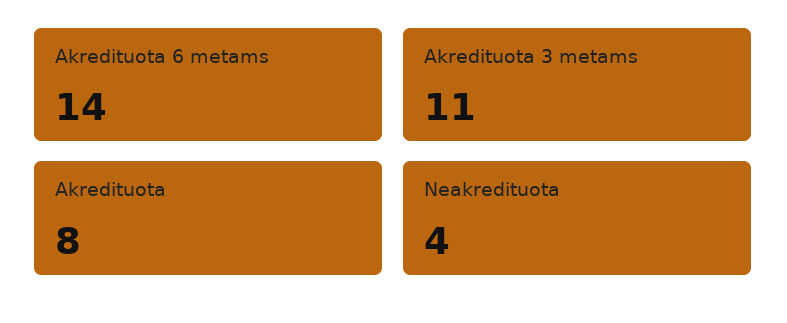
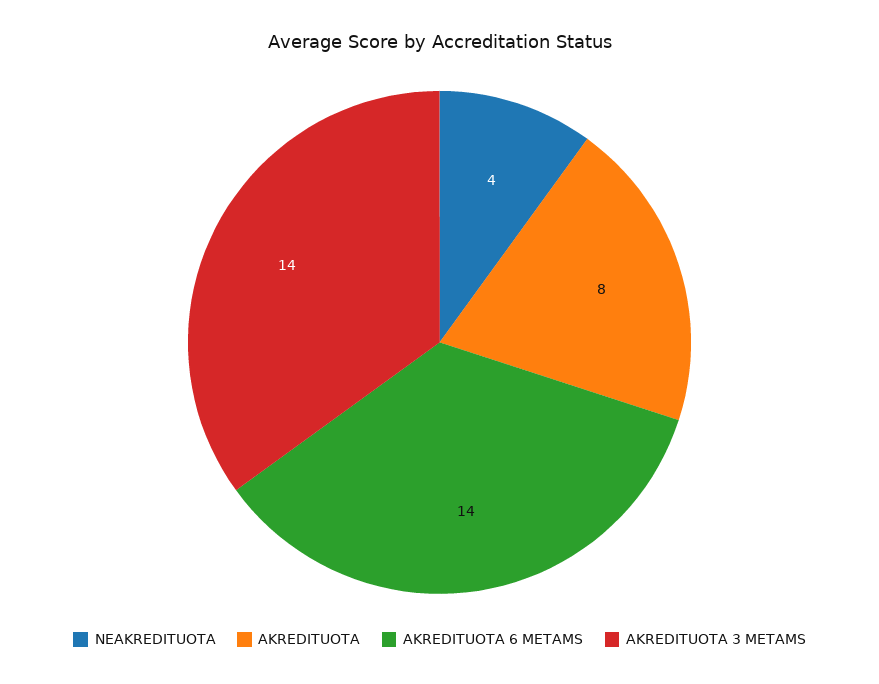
Akredituota 3 metams: 11 -> 14

